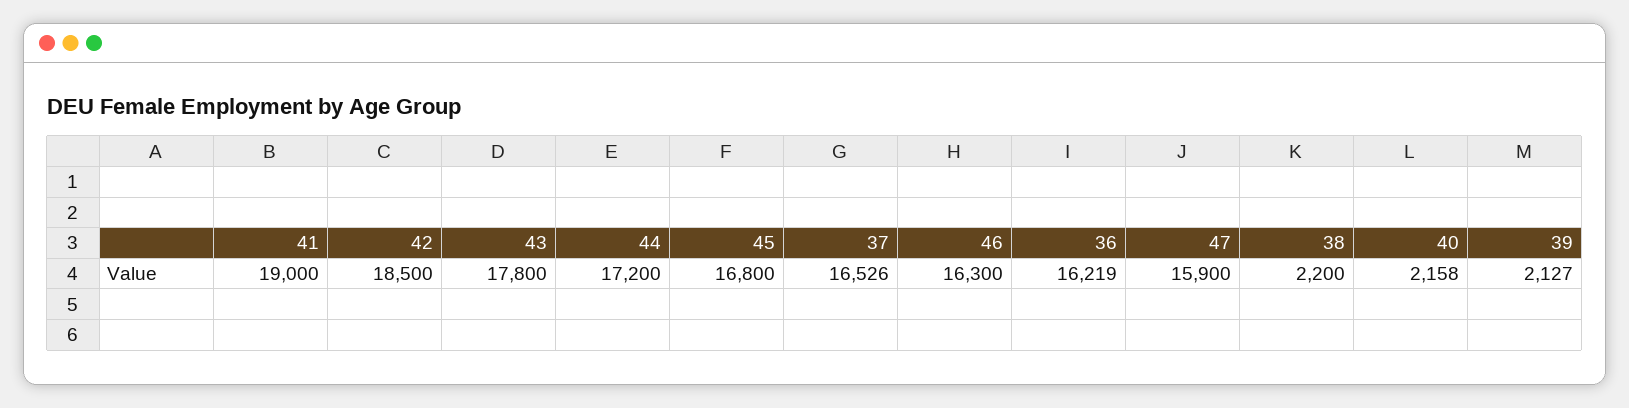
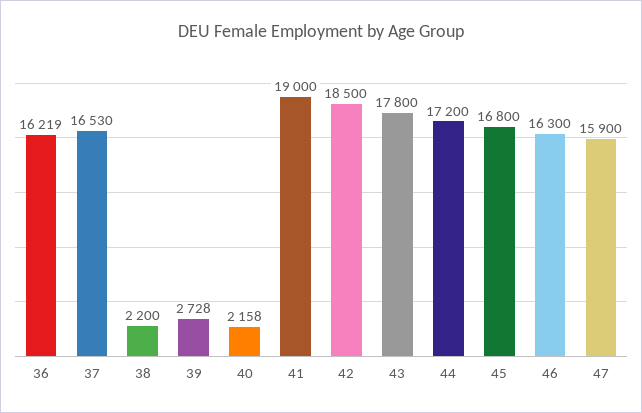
37: 16526 -> 16530
39: 2127 -> 2728

